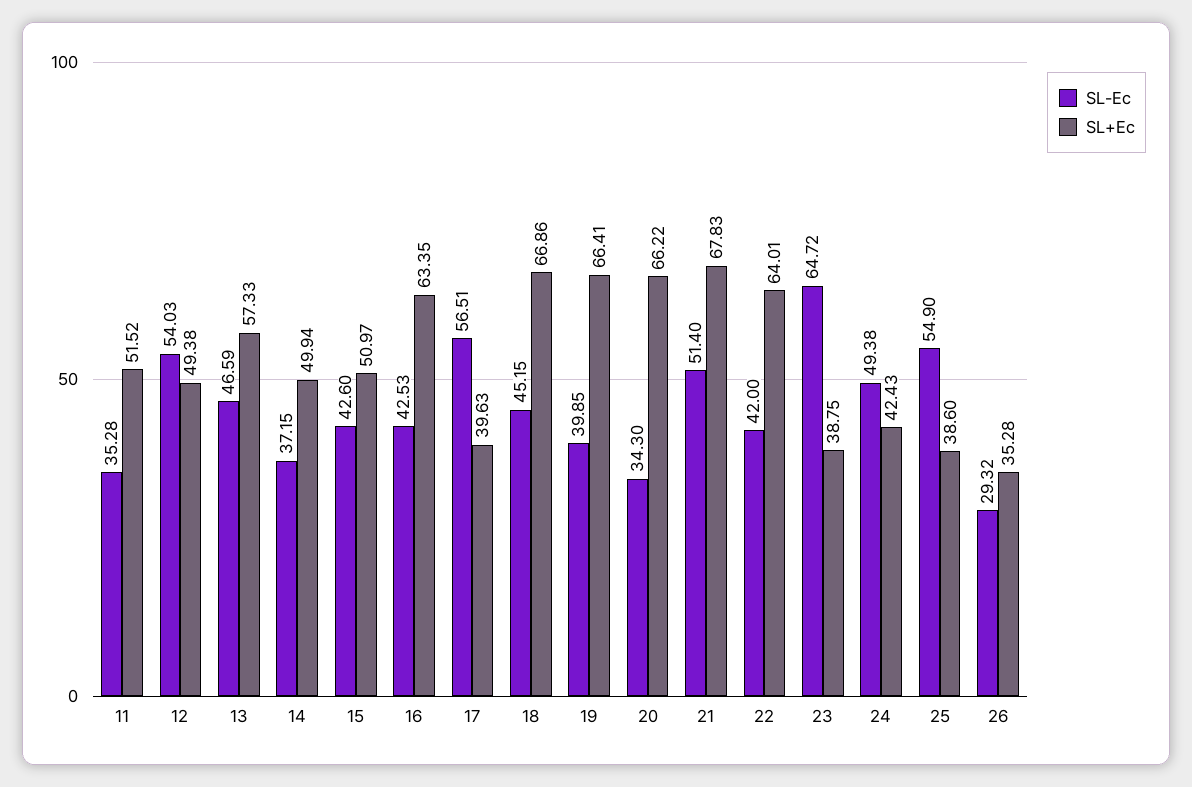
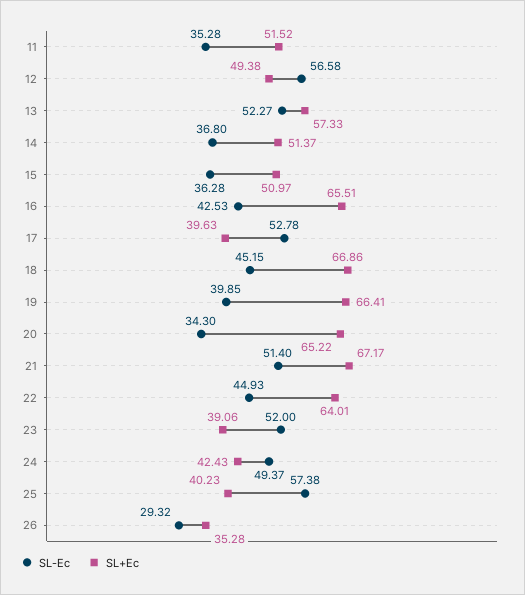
SL-Ec, 12: 54.03 -> 56.58
SL-Ec, 13: 46.59 -> 52.27
SL-Ec, 14: 37.15 -> 36.8
SL+Ec, 14: 49.94 -> 51.37
SL-Ec, 15: 42.6 -> 36.28
SL+Ec, 16: 63.35 -> 65.51
SL-Ec, 17: 56.51 -> 52.78
SL+Ec, 20: 66.22 -> 65.22
SL+Ec, 21: 67.83 -> 67.17
SL-Ec, 22: 42 -> 44.93
SL-Ec, 23: 64.72 -> 52
SL+Ec, 23: 38.75 -> 39.06
SL-Ec, 24: 49.38 -> 49.37
SL-Ec, 25: 54.9 -> 57.38
SL+Ec, 25: 38.6 -> 40.23

